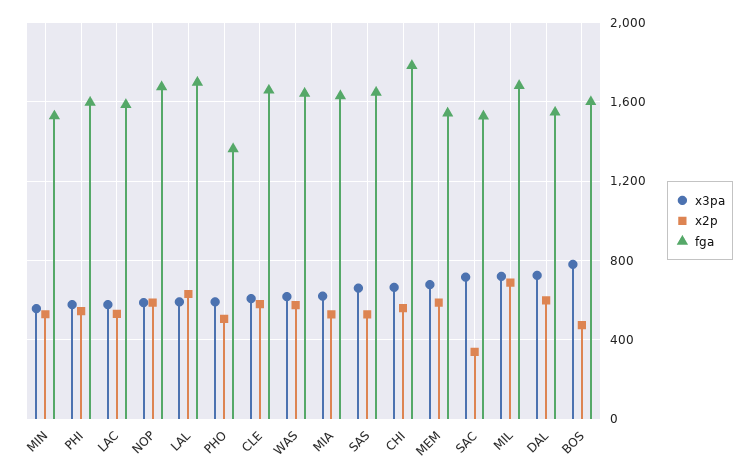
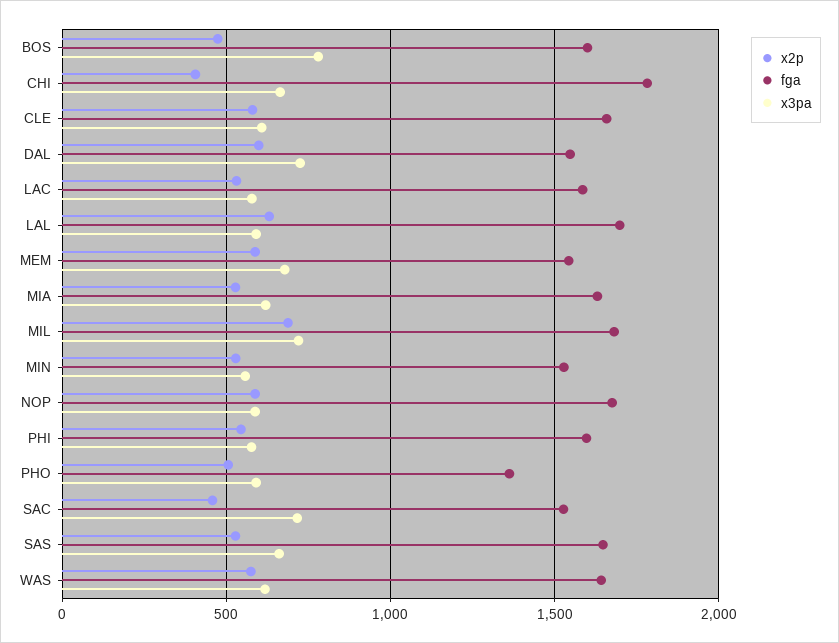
x2p, CHI: 550 -> 400
x2p, SAC: 350 -> 450

